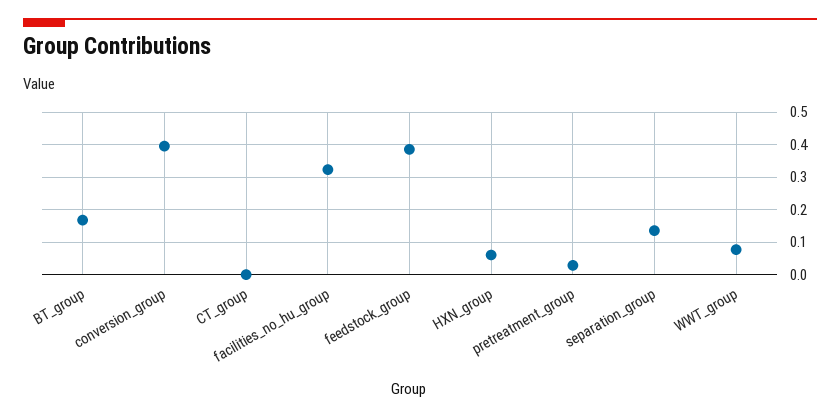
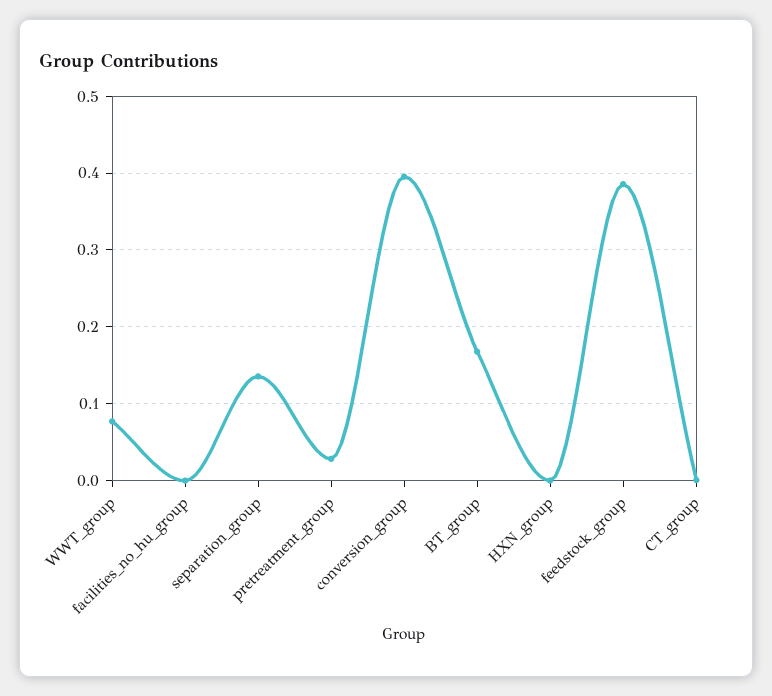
facilities_no_hu_group: 0.32 -> 0
HXN_group: 0.06 -> 0

